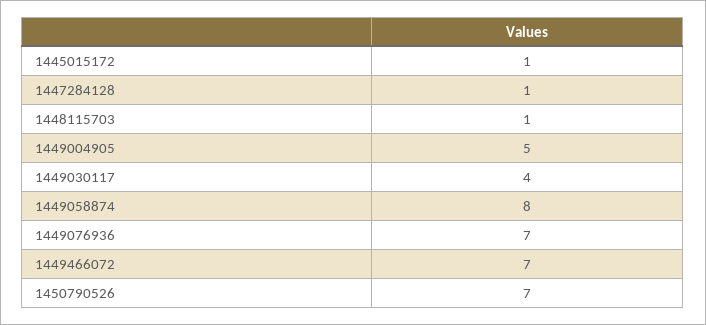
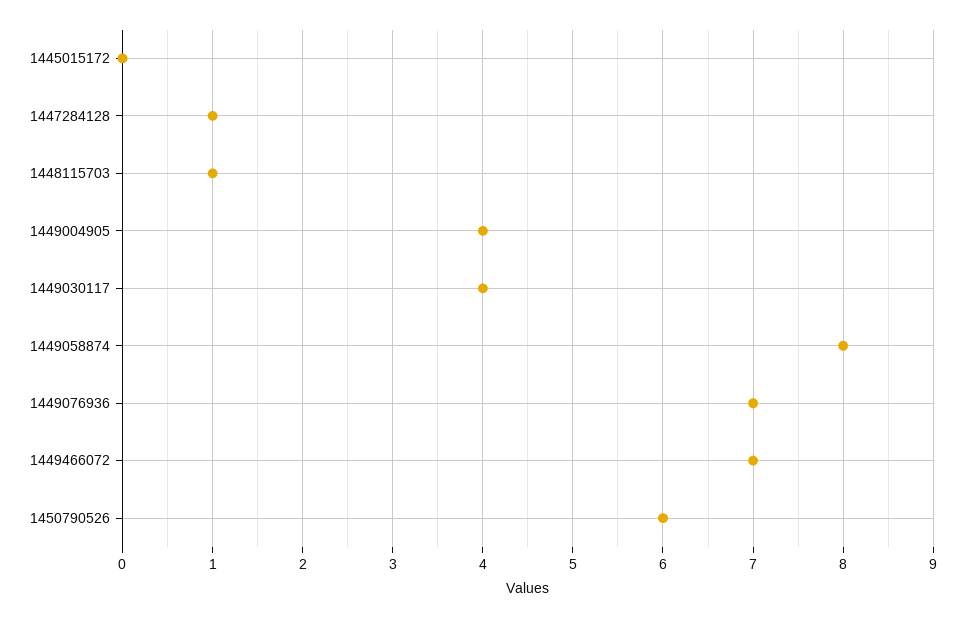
1445015172: 1 -> 0
1449004905: 5 -> 4
1450790526: 7 -> 6

